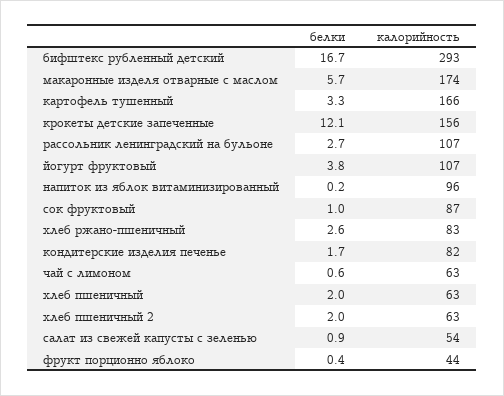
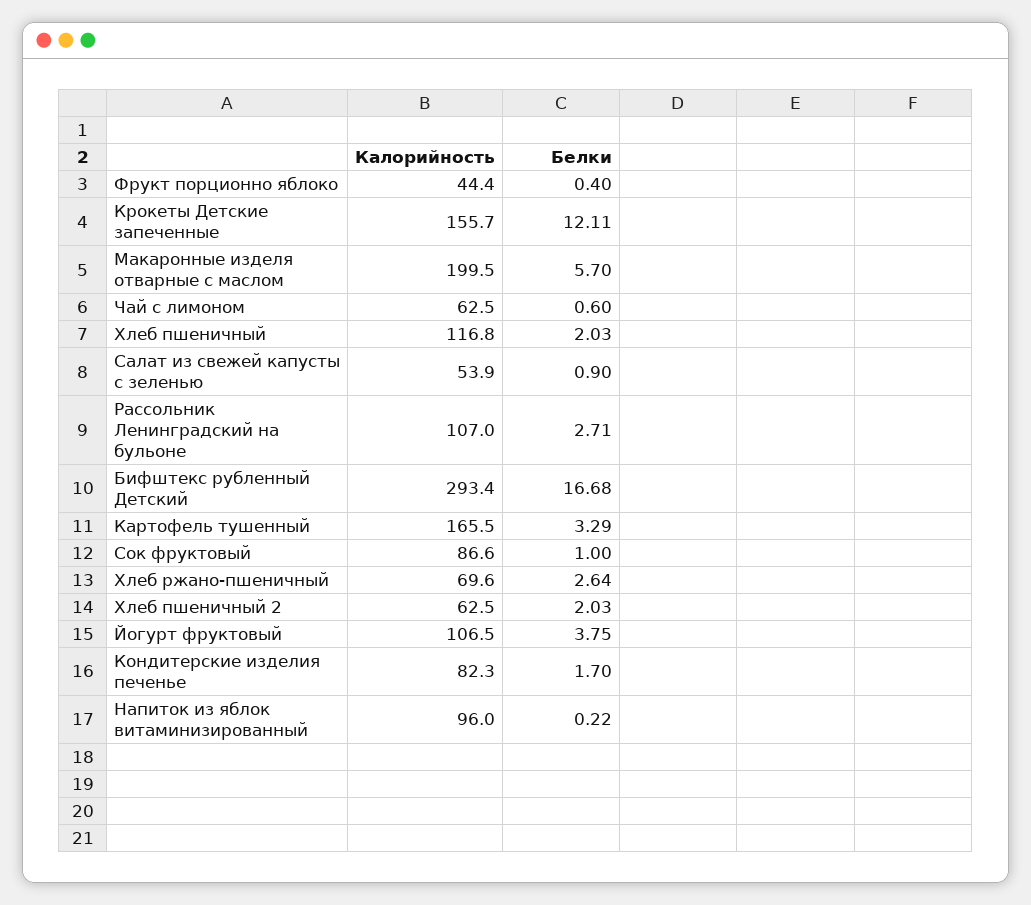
калорийность, макаронные изделя отварные с маслом: 174 -> 199.5
калорийность, хлеб ржано-пшеничный: 83 -> 69.6
калорийность, хлеб пшеничный: 63 -> 116.8

